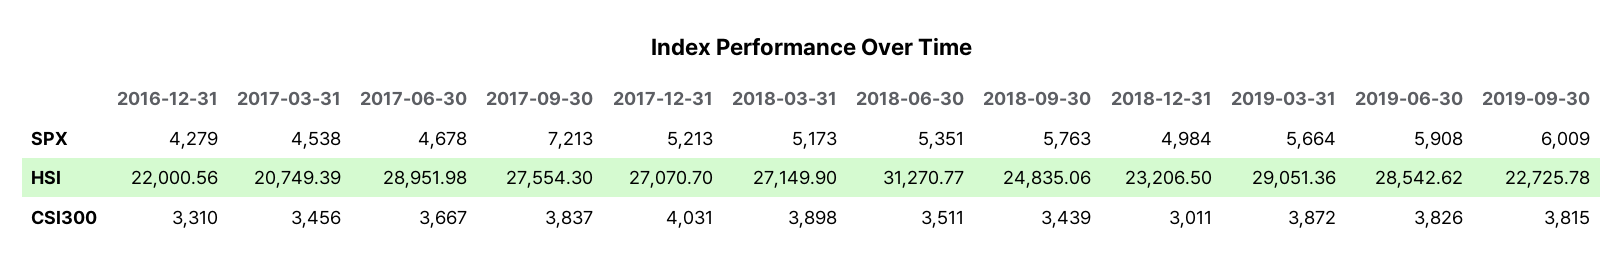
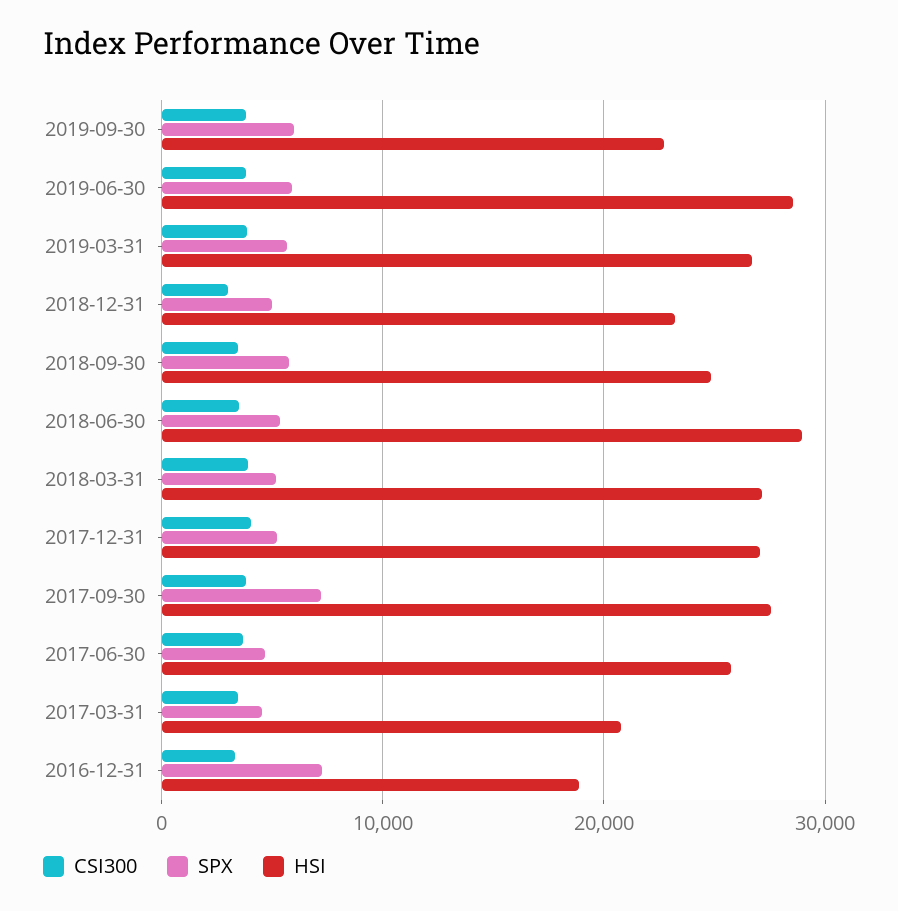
SPX, 2016-12-31: 4279 -> 7000
HSI, 2016-12-31: 22000.56 -> 19000
HSI, 2017-06-30: 28951.98 -> 26000
HSI, 2018-06-30: 31270.77 -> 29000
HSI, 2019-03-31: 29051.36 -> 27000

